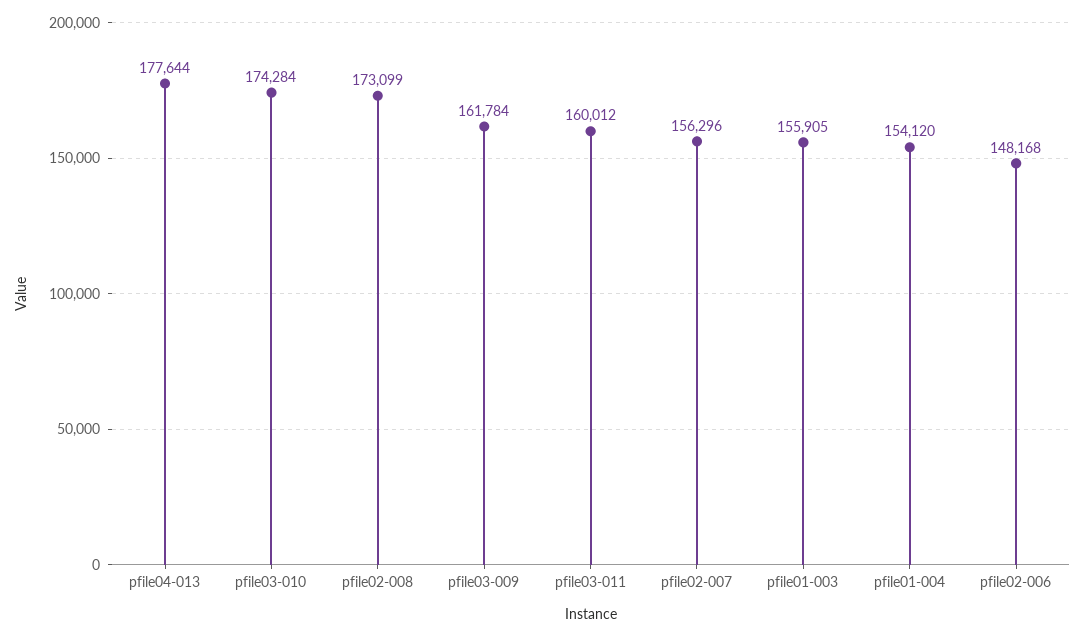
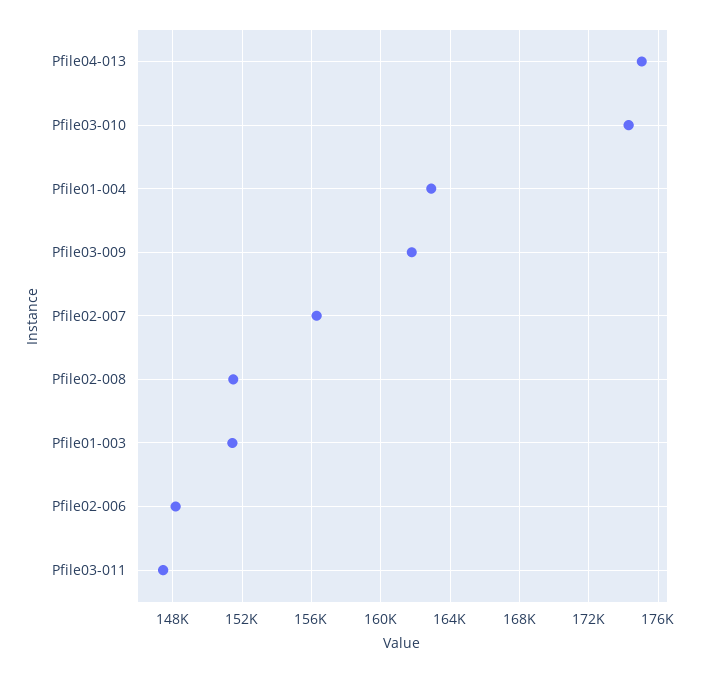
pfile04-013: 177644 -> 175000
pfile02-008: 173099 -> 151500
pfile03-011: 160012 -> 147500
pfile01-003: 155905 -> 151500
pfile01-004: 154120 -> 163000

